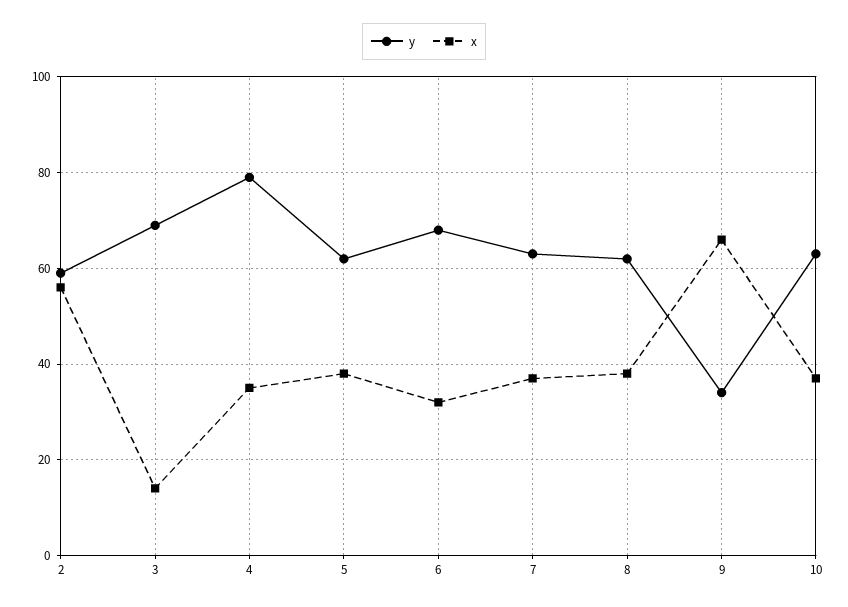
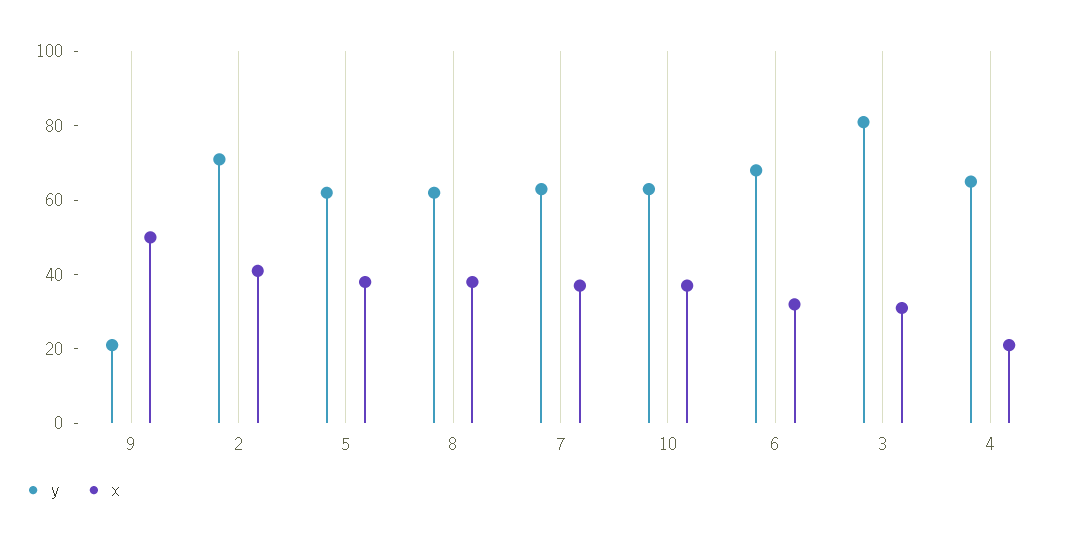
y, 2: 60 -> 70
x, 2: 55 -> 40
y, 3: 70 -> 80
x, 3: 15 -> 30
y, 4: 80 -> 65
x, 4: 35 -> 20
y, 9: 35 -> 20
x, 9: 65 -> 50

